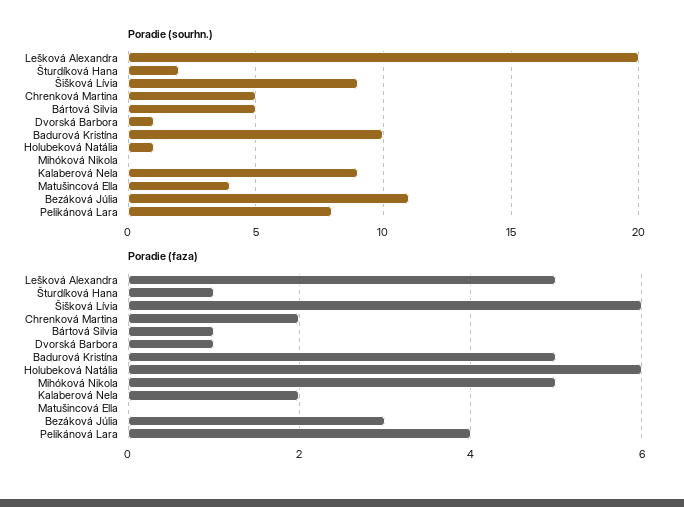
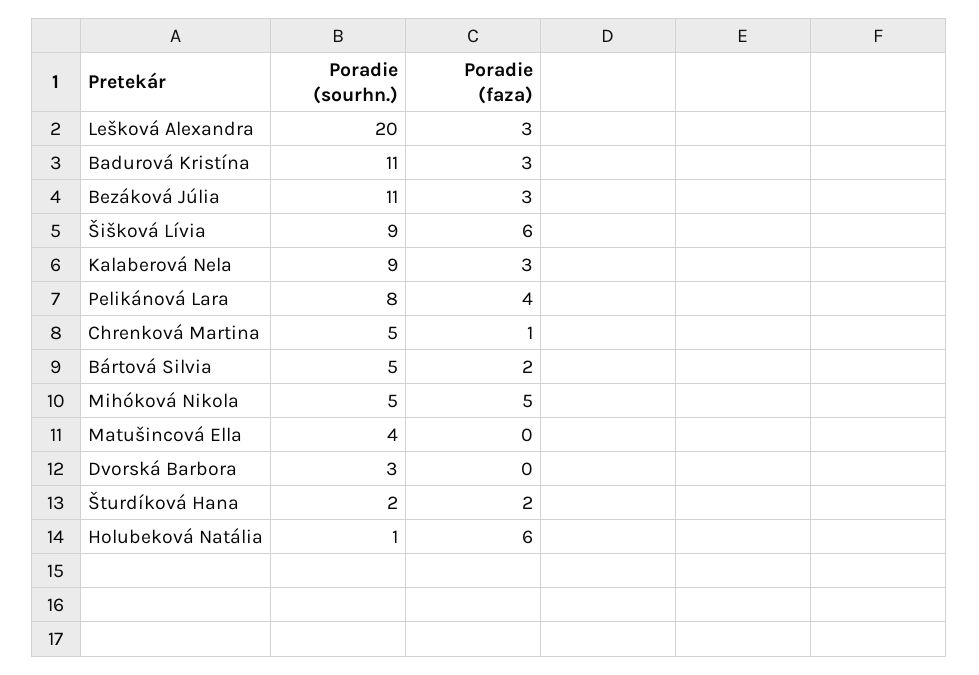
Poradie (sourhn.), Dvorská Barbora: 1 -> 3
Poradie (sourhn.), Badurová Kristína: 10 -> 11
Poradie (sourhn.), Mihóková Nikola: 0 -> 5
Poradie (faza), Lešková Alexandra: 5 -> 3
Poradie (faza), Šturdíková Hana: 1 -> 2
Poradie (faza), Chrenková Martina: 2 -> 1
Poradie (faza), Bártová Silvia: 1 -> 2
Poradie (faza), Dvorská Barbora: 1 -> 0
Poradie (faza), Badurová Kristína: 5 -> 3
Poradie (faza), Kalaberová Nela: 2 -> 3

